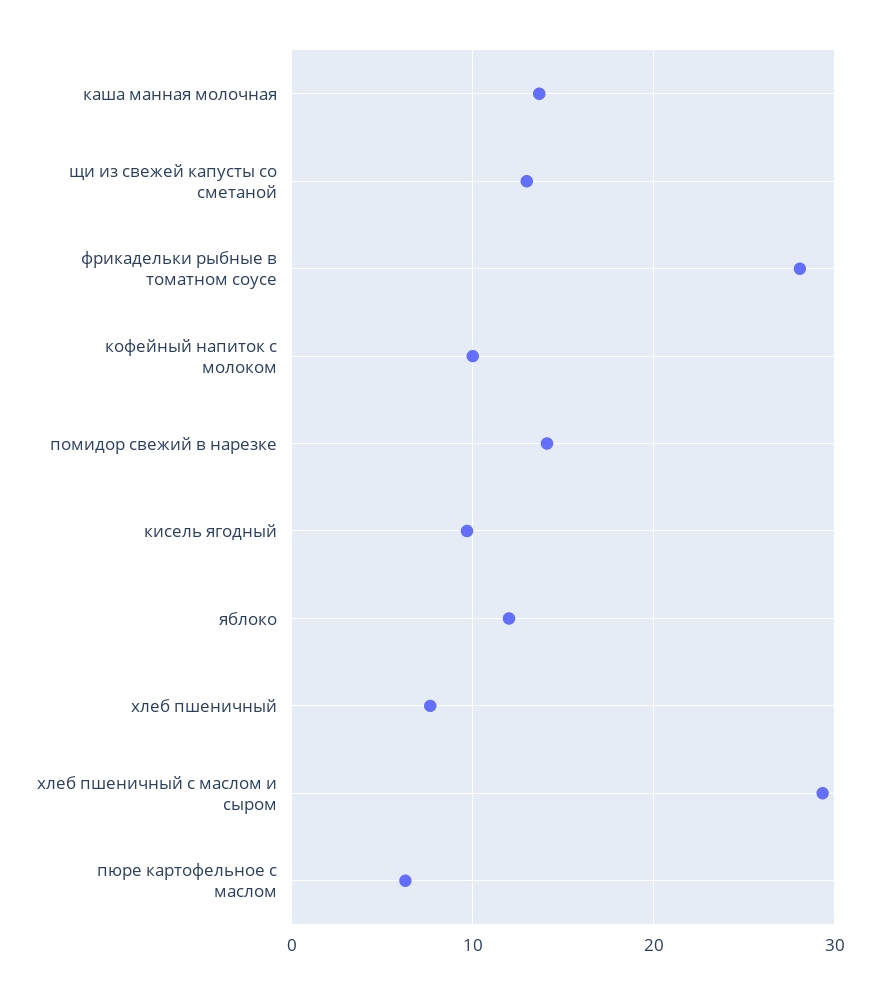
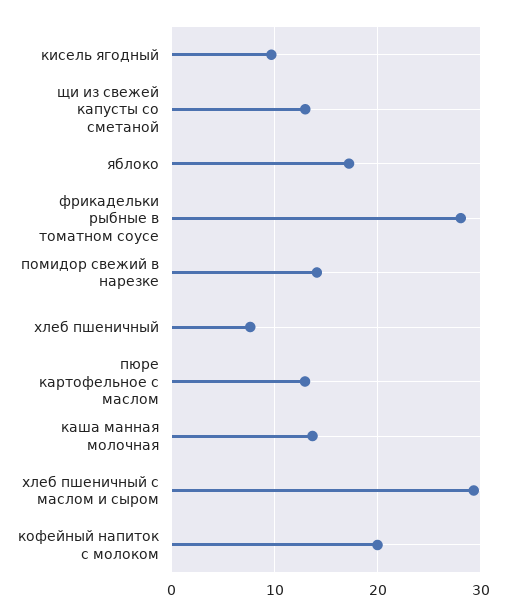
кофейный напиток с молоком: 10 -> 20
яблоко: 12 -> 17
пюре картофельное с маслом: 6 -> 13

